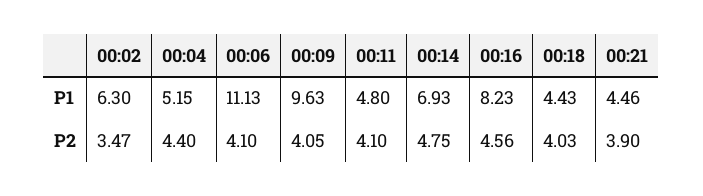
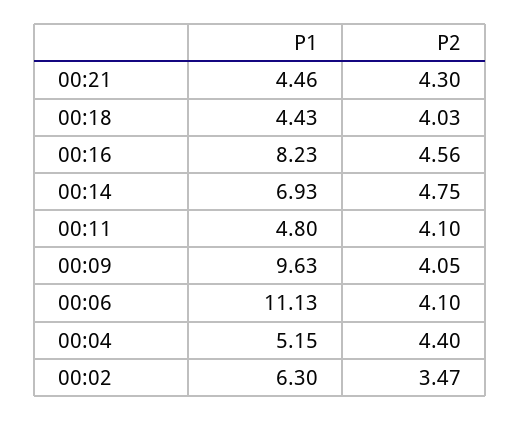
00:21, P2: 3.9 -> 4.3

